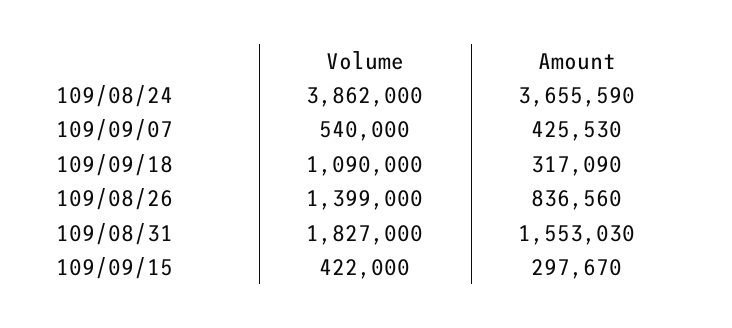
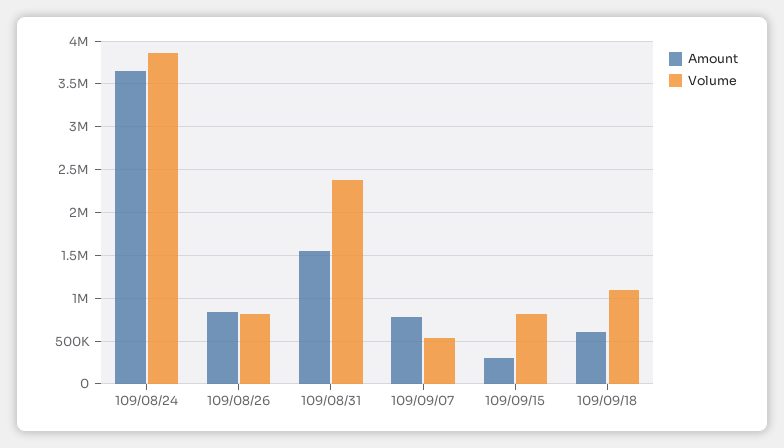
Amount, 109/09/07: 425530 -> 800000
Amount, 109/09/18: 317090 -> 600000
Volume, 109/08/26: 1399000 -> 800000
Volume, 109/08/31: 1827000 -> 2400000
Volume, 109/09/15: 422000 -> 800000

